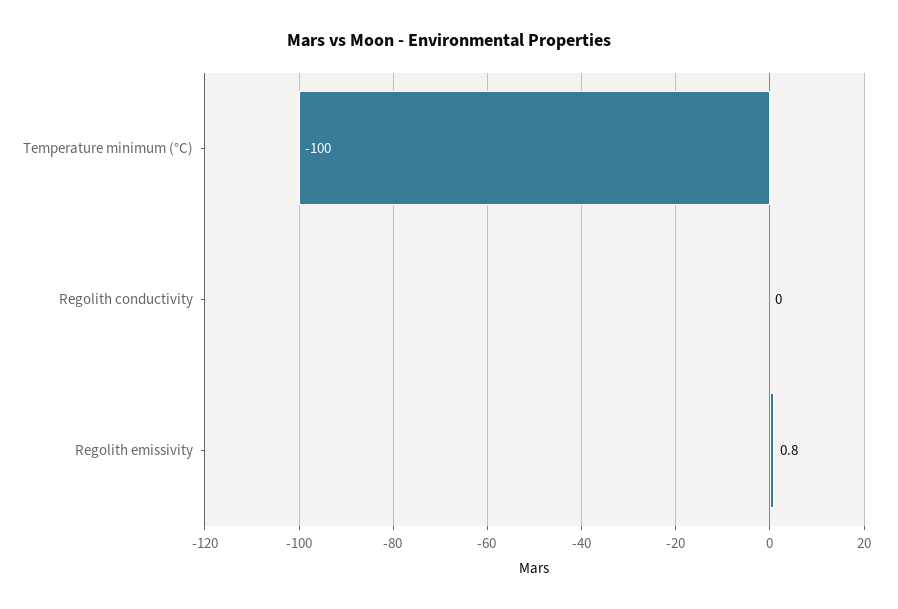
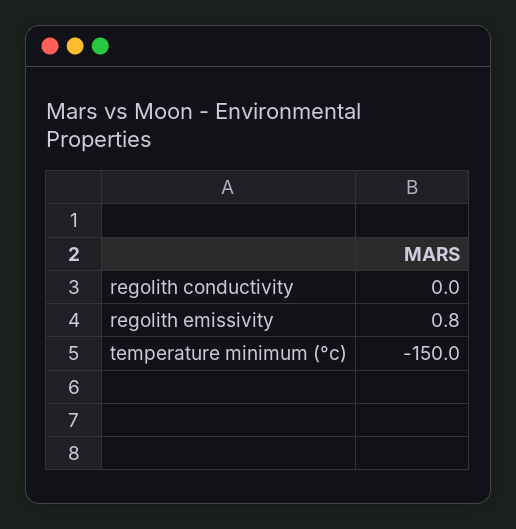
Temperature minimum (°C): -100 -> -150

